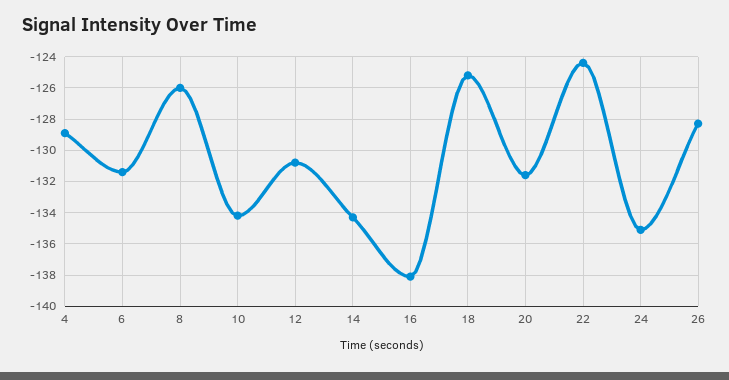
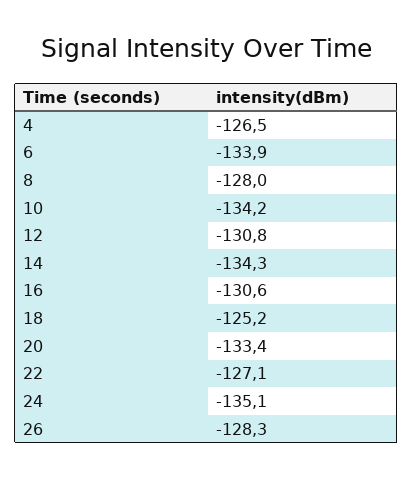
4: -129 -> -126.5
6: -131.5 -> -133.9
8: -126 -> -128
16: -138 -> -130.6
20: -131.5 -> -133.4
22: -124.5 -> -127.1

